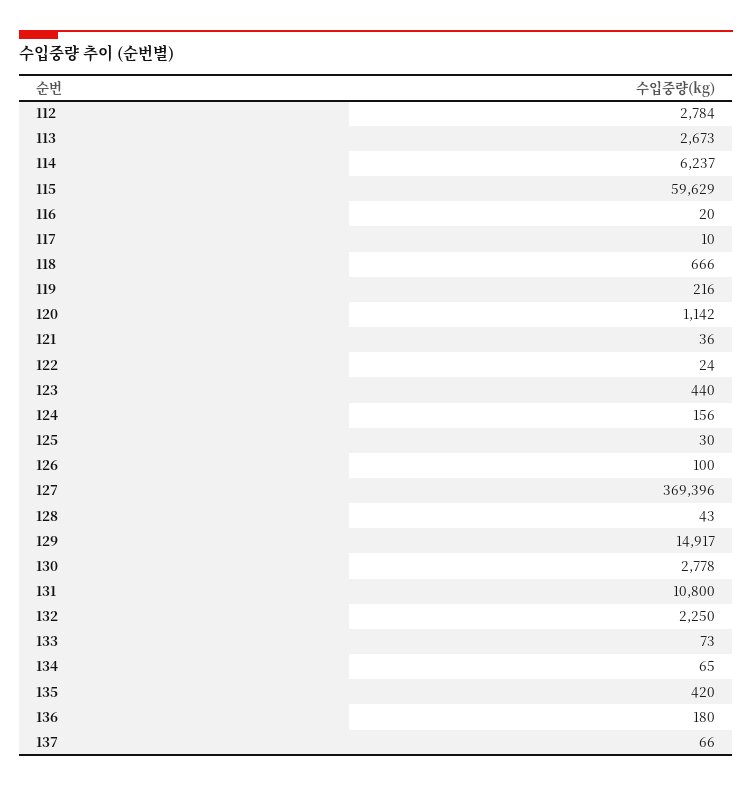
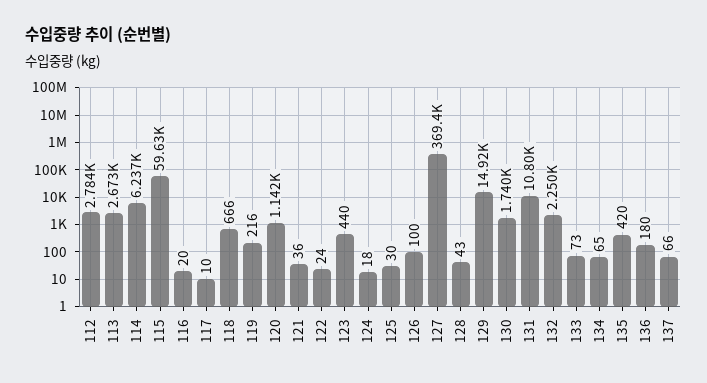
124: 156 -> 18
130: 2778 -> 1740

